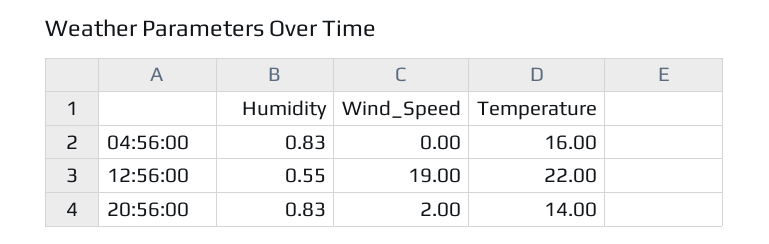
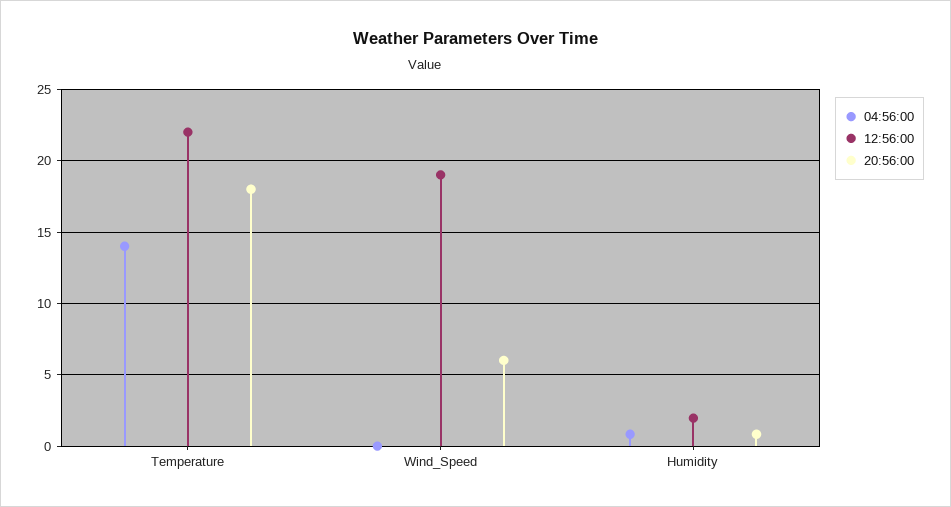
04:56:00, Temperature: 16 -> 14
12:56:00, Humidity: 0.55 -> 2
20:56:00, Wind_Speed: 2 -> 6
20:56:00, Temperature: 14 -> 18

